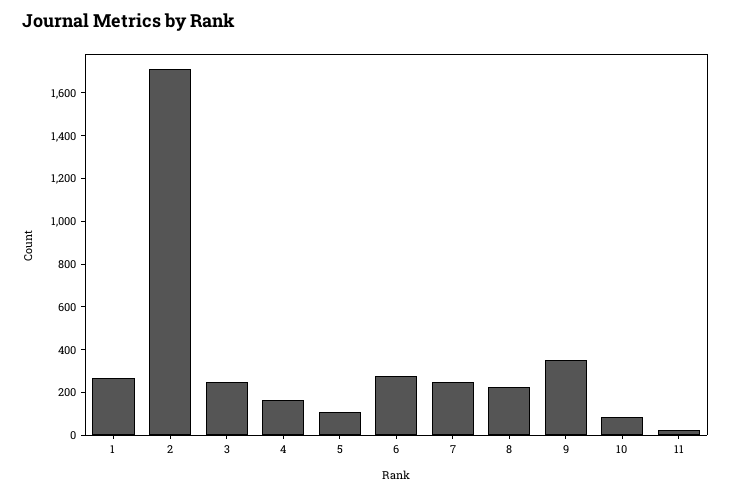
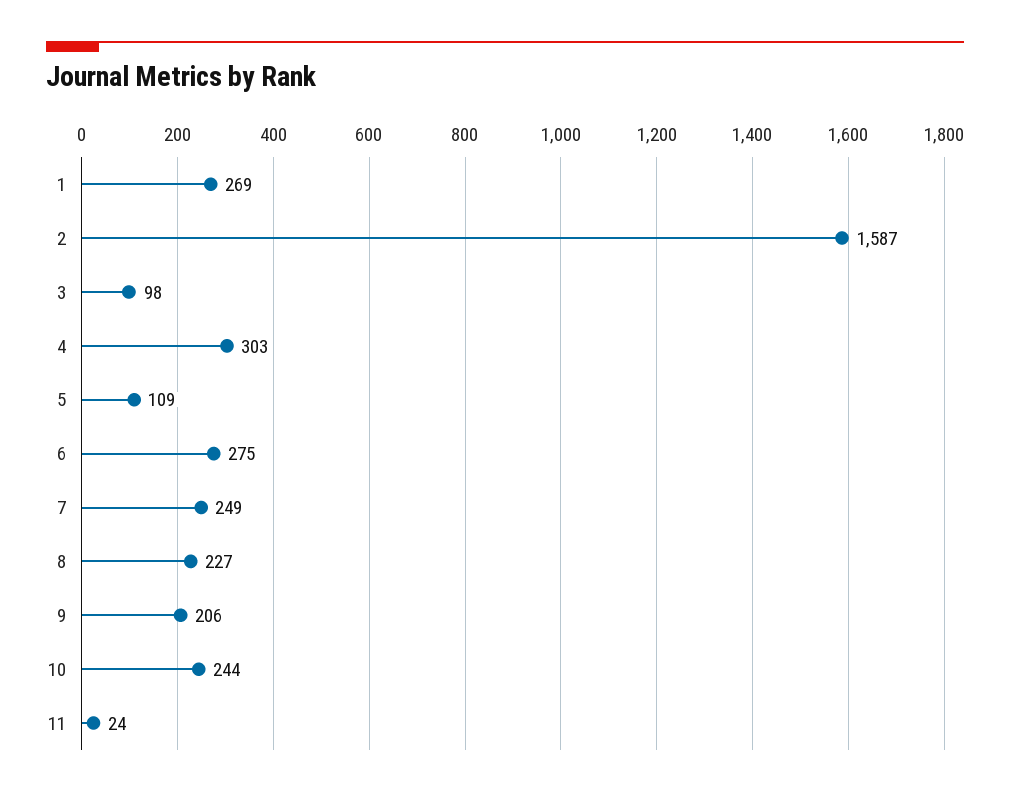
2: 1700 -> 1587
3: 250 -> 98
4: 150 -> 303
9: 350 -> 206
10: 100 -> 244

